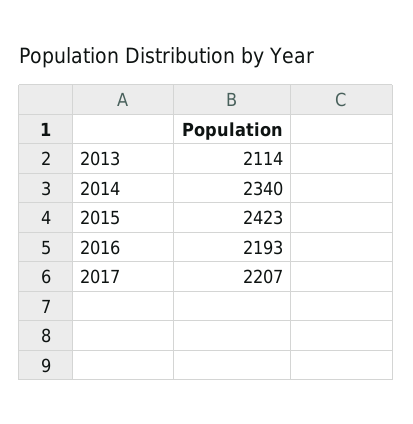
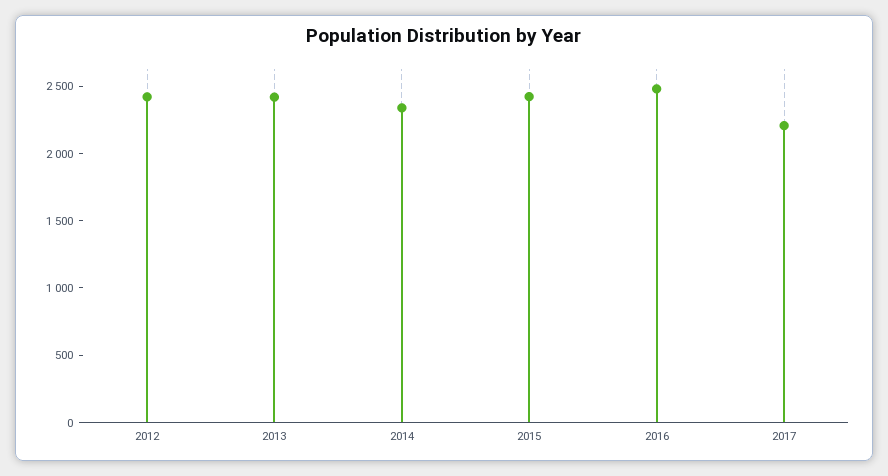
2013: 2114 -> 2400
2016: 2193 -> 2500
2012: none -> 2400

